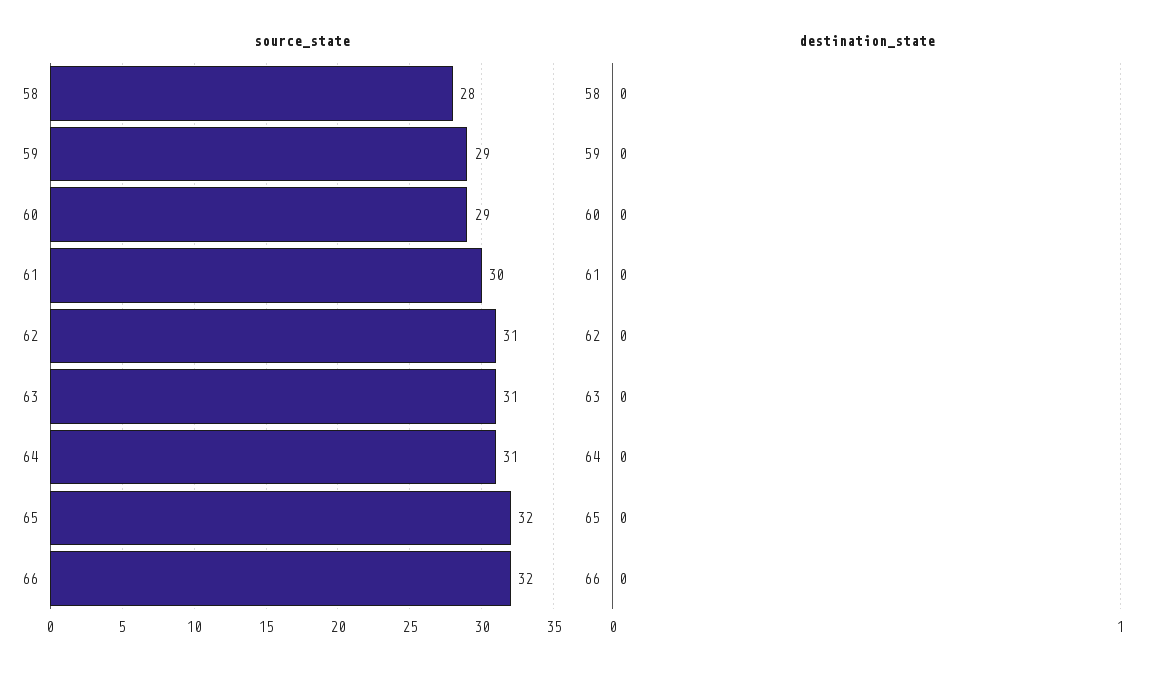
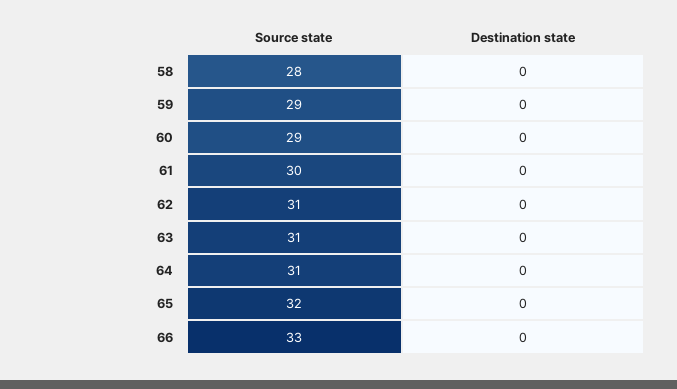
source_state, 66: 32 -> 33

